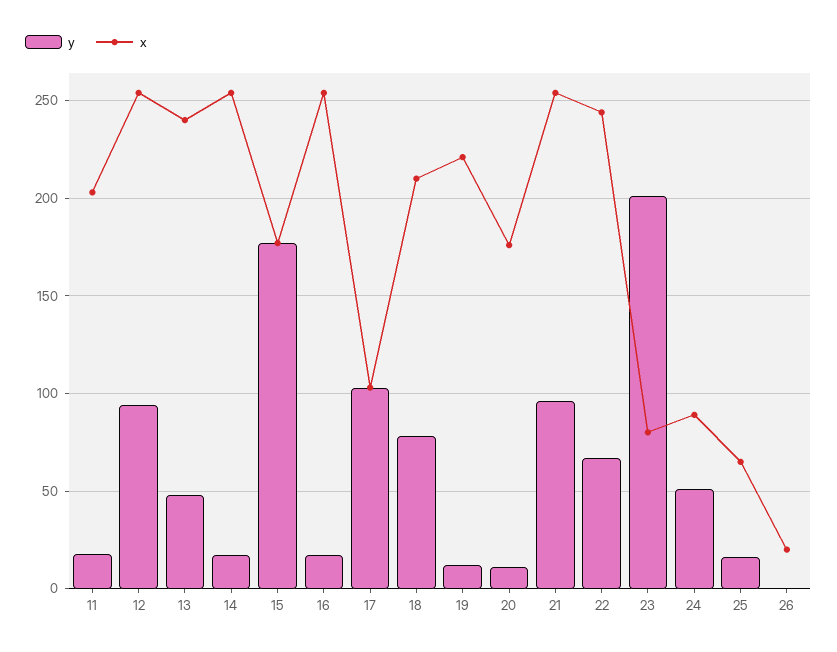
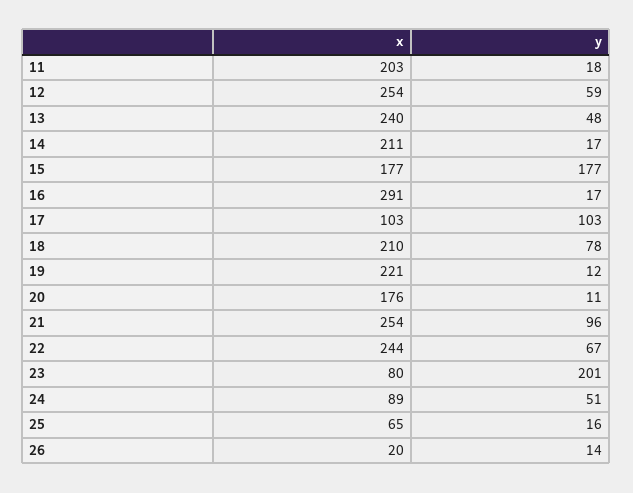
y, 12: 95 -> 59
x, 14: 255 -> 211
x, 16: 255 -> 291
y, 26: 0 -> 14

